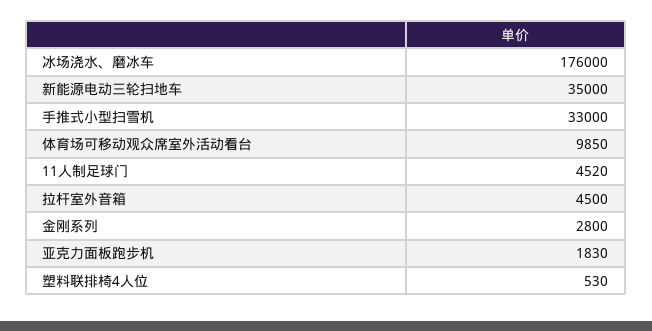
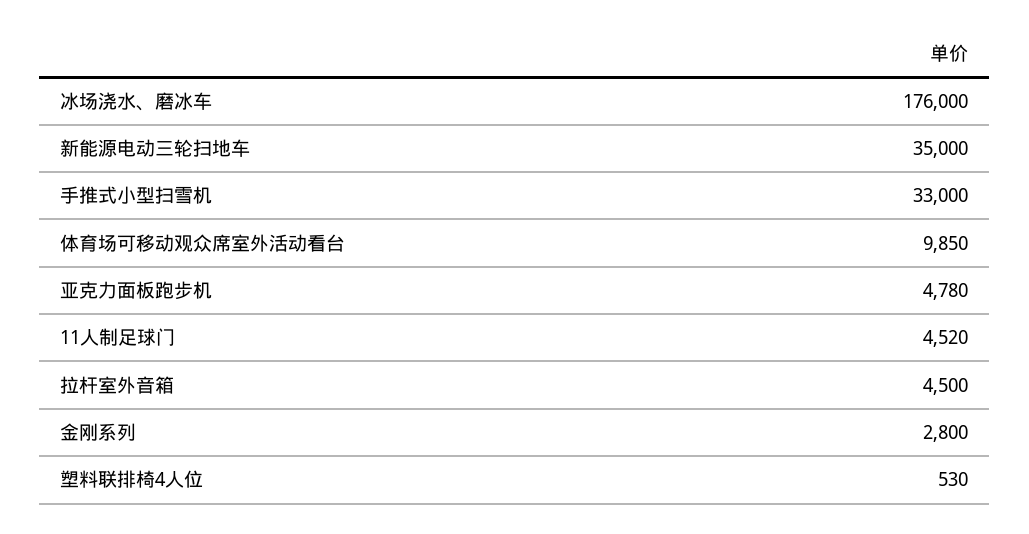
亚克力面板跑步机: 1830 -> 4780

